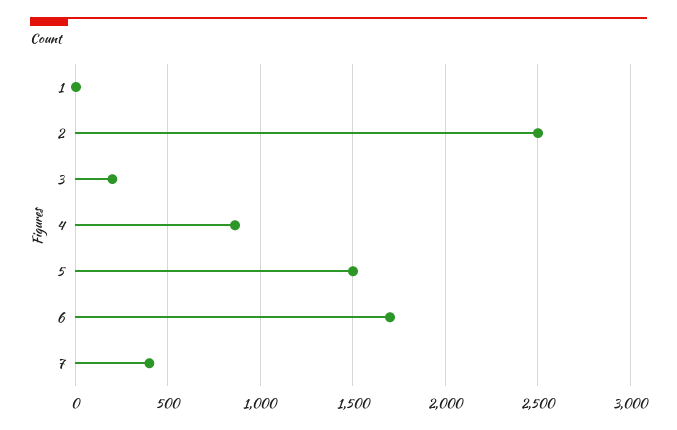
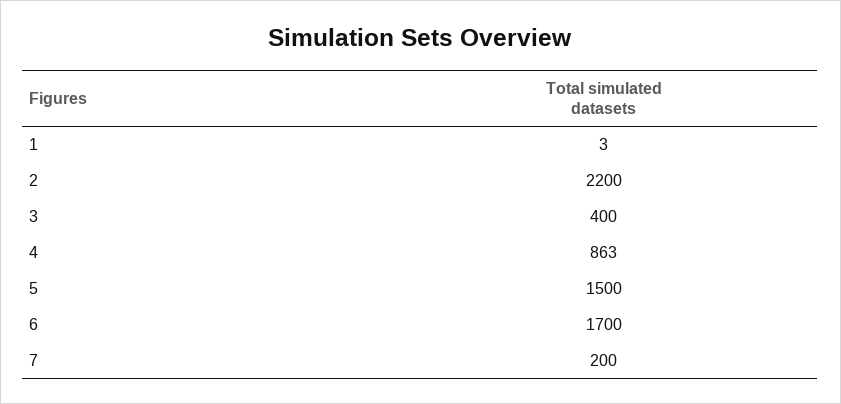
2: 2500 -> 2200
3: 200 -> 400
7: 400 -> 200

